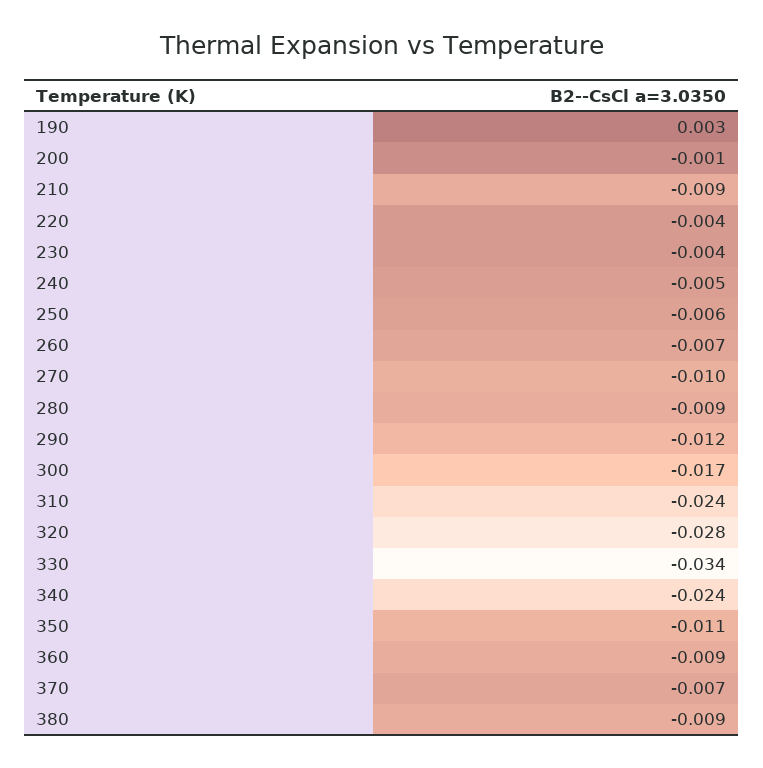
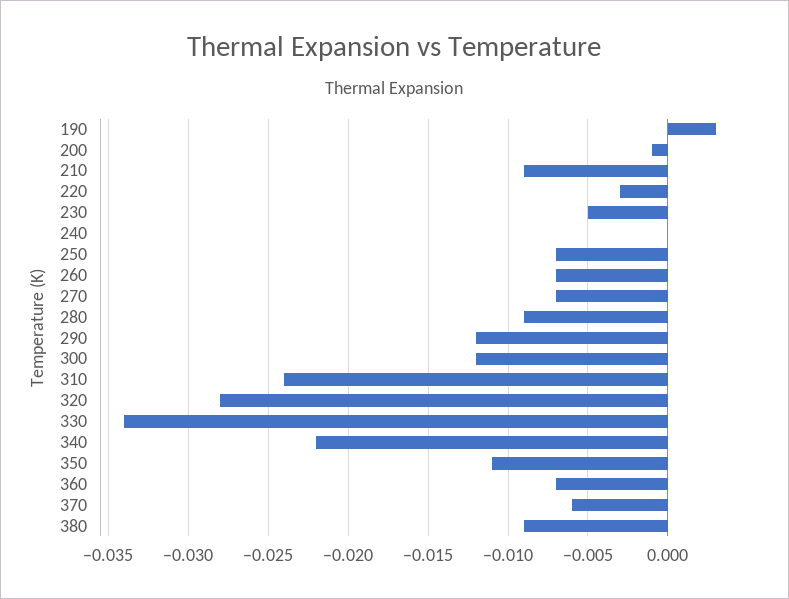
220: -0.004 -> -0.003
230: -0.004 -> -0.005
240: -0.005 -> 0
250: -0.006 -> -0.007
270: -0.01 -> -0.007
300: -0.017 -> -0.012
340: -0.024 -> -0.022
360: -0.009 -> -0.007
370: -0.007 -> -0.006

